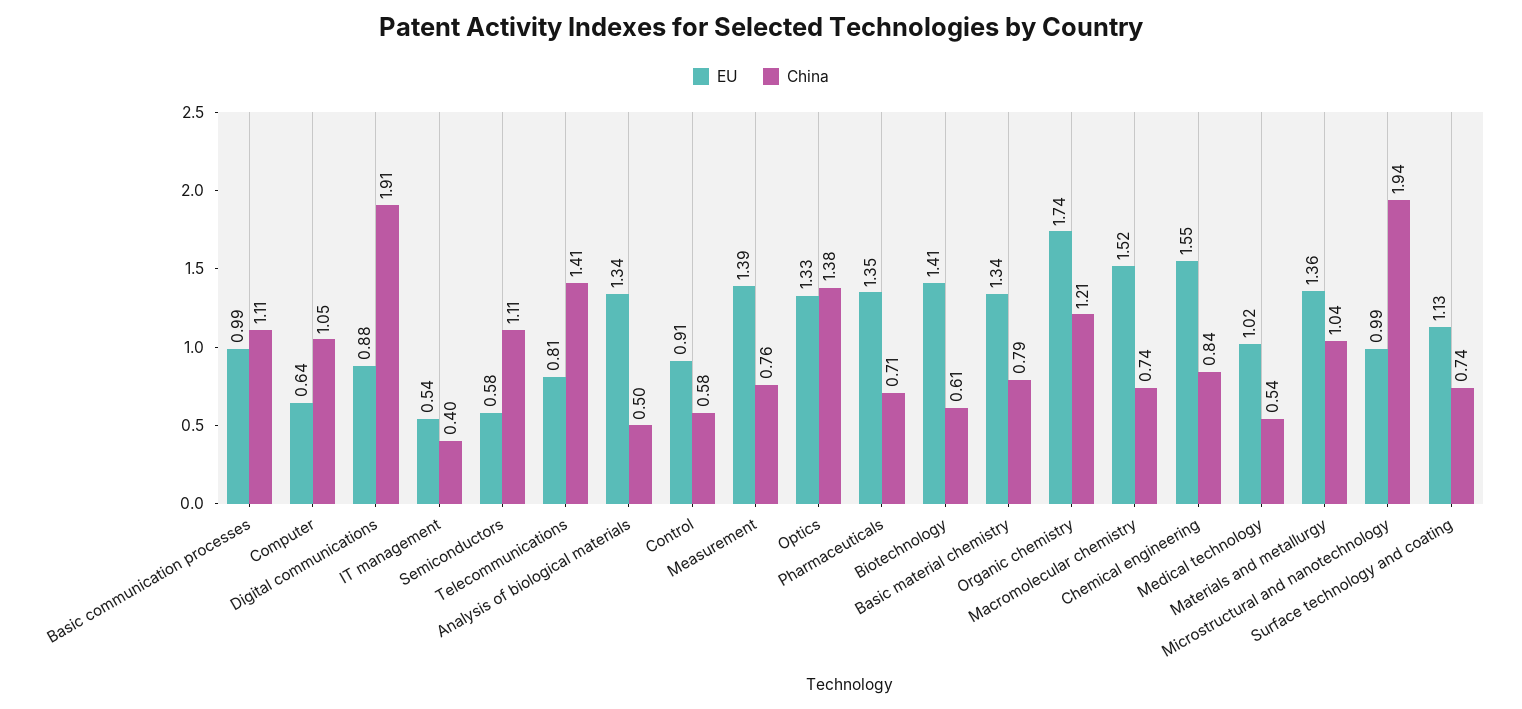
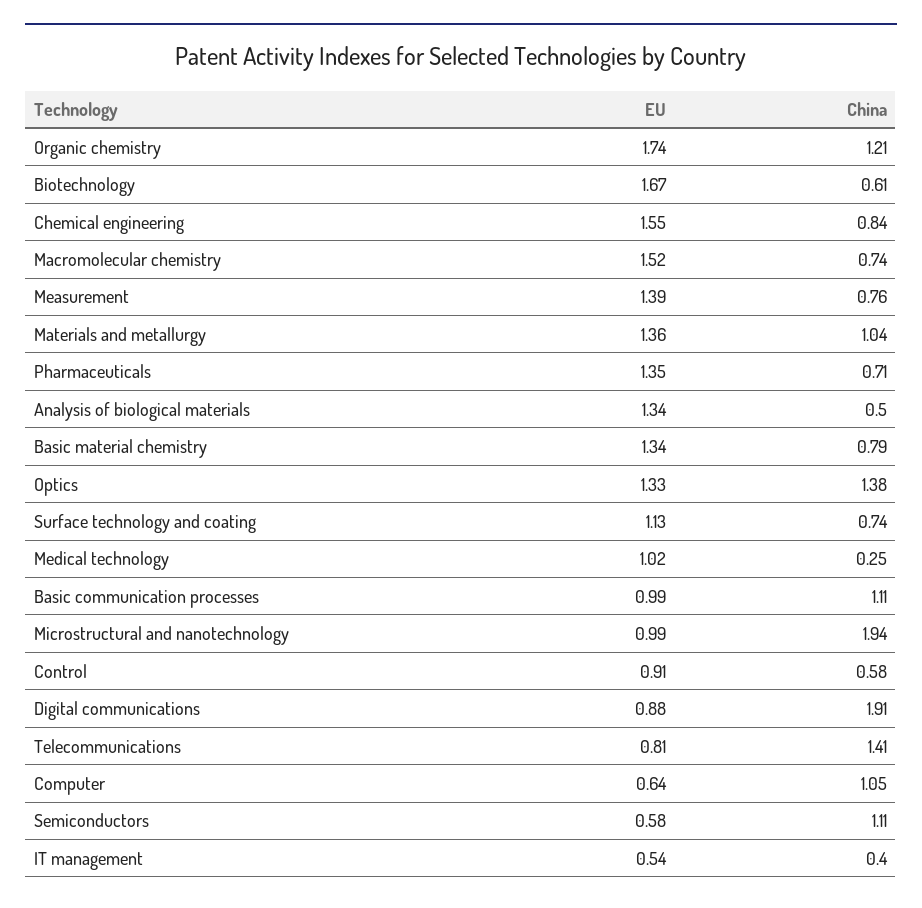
EU, Biotechnology: 1.41 -> 1.67
China, Medical technology: 0.54 -> 0.25

